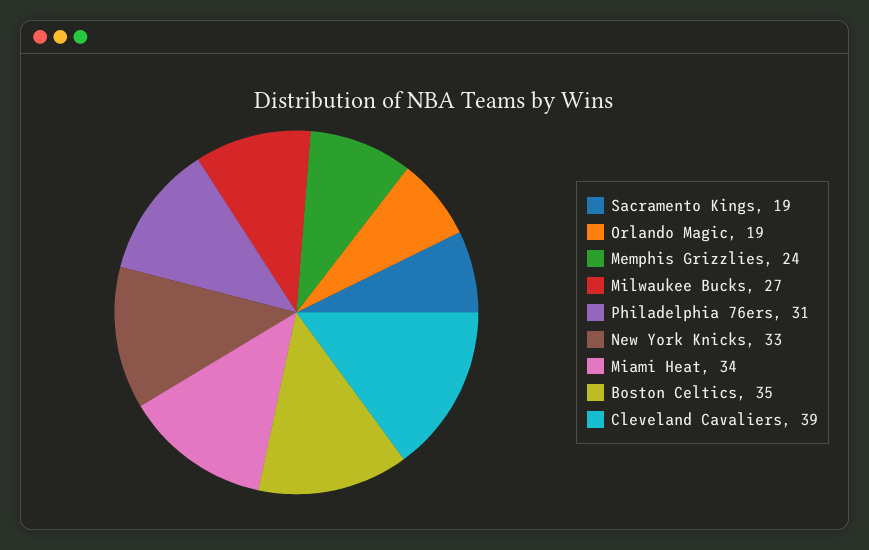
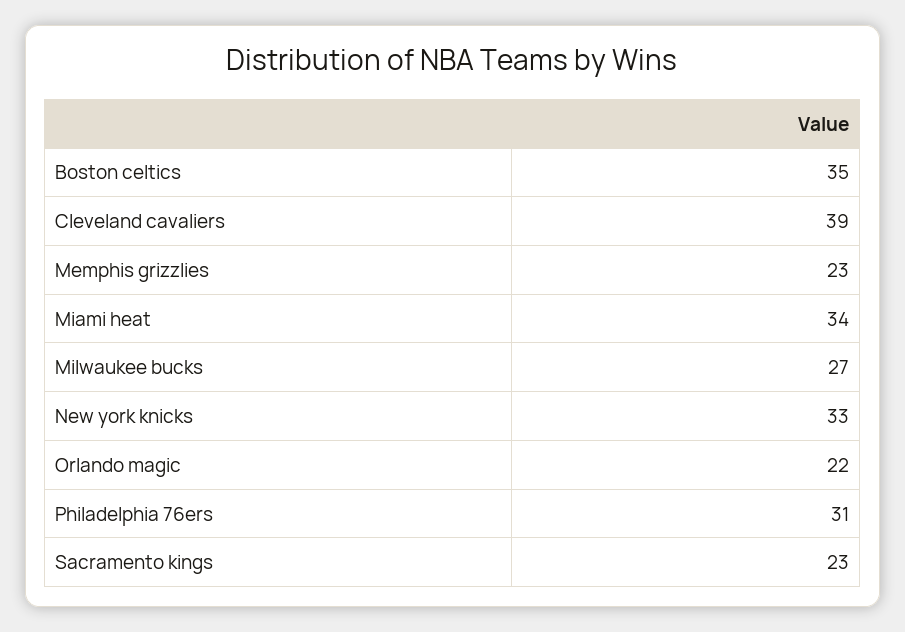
Sacramento Kings: 19 -> 23
Orlando Magic: 19 -> 22
Memphis Grizzlies: 24 -> 23

